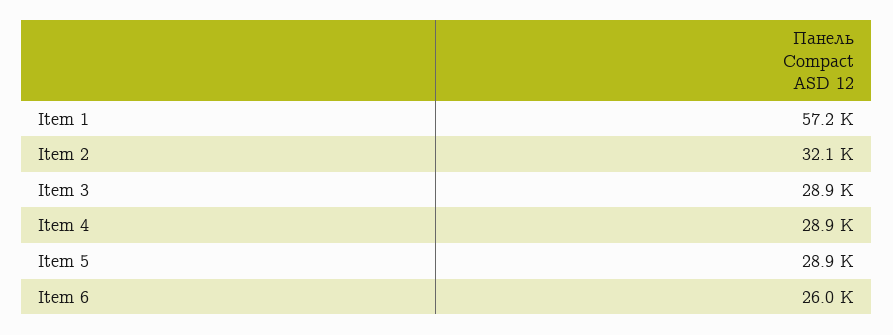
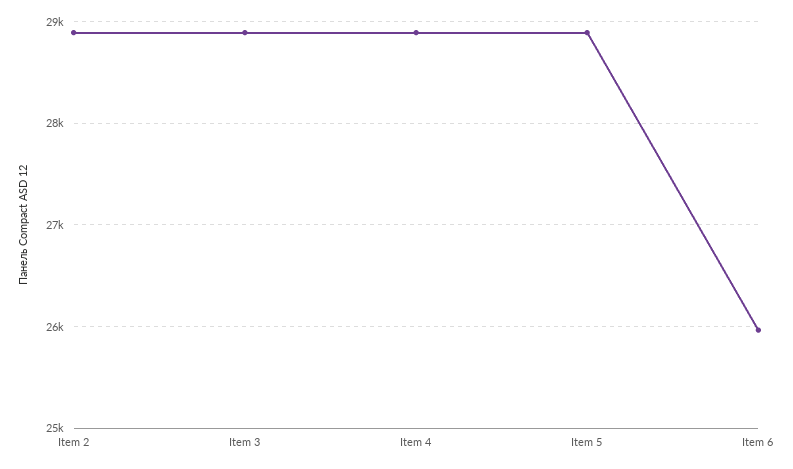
Item 1: 57200 -> none
Item 2: 32100 -> 28900

